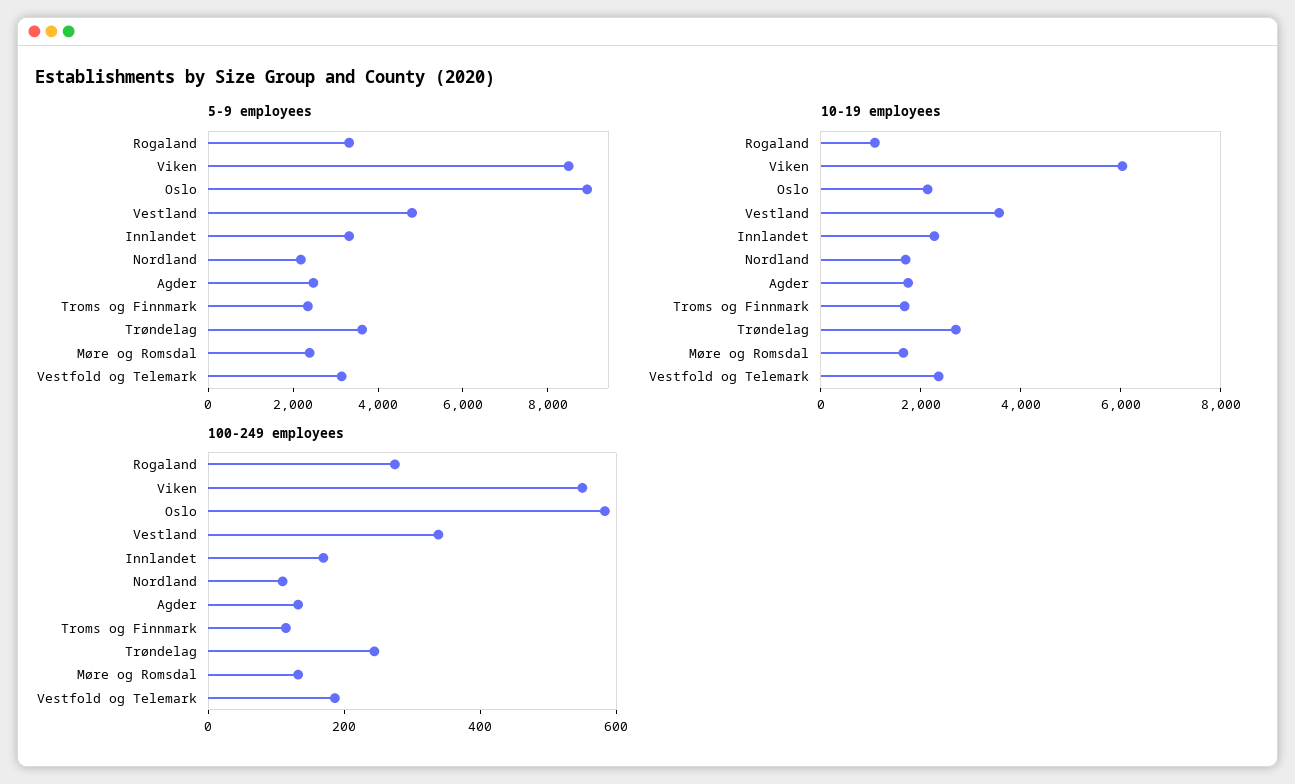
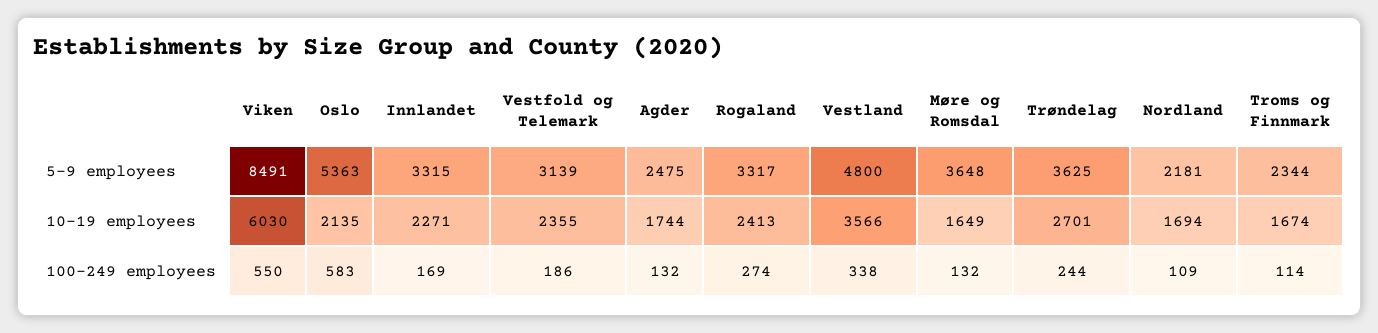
5-9 employees, Oslo: 9000 -> 5363
5-9 employees, Møre og Romsdal: 2500 -> 3648
10-19 employees, Rogaland: 1000 -> 2413

